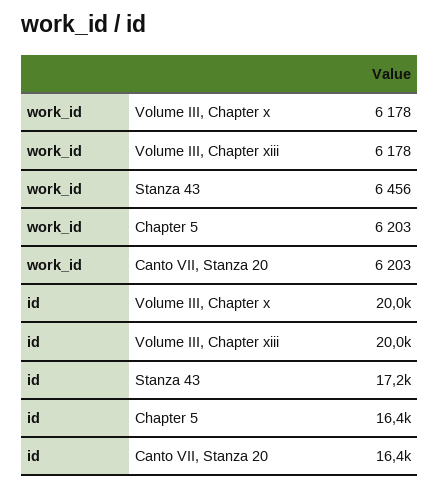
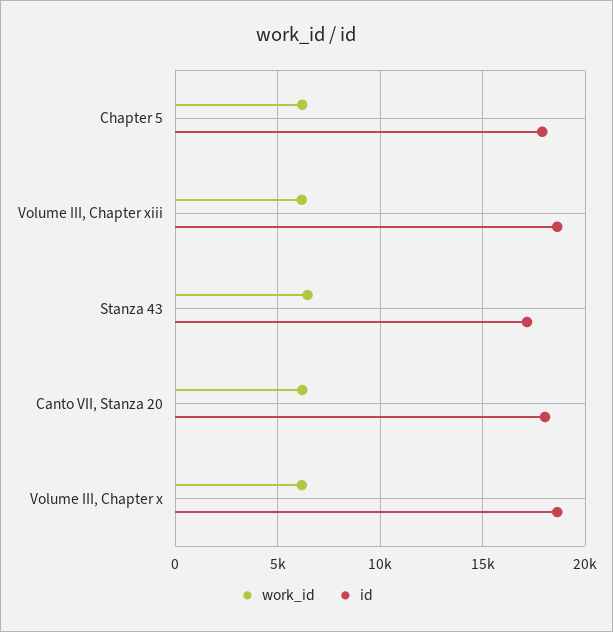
id, Volume III, Chapter x: 20000 -> 18500
id, Volume III, Chapter xiii: 20000 -> 18500
id, Chapter 5: 16400 -> 18000
id, Canto VII, Stanza 20: 16400 -> 18000

